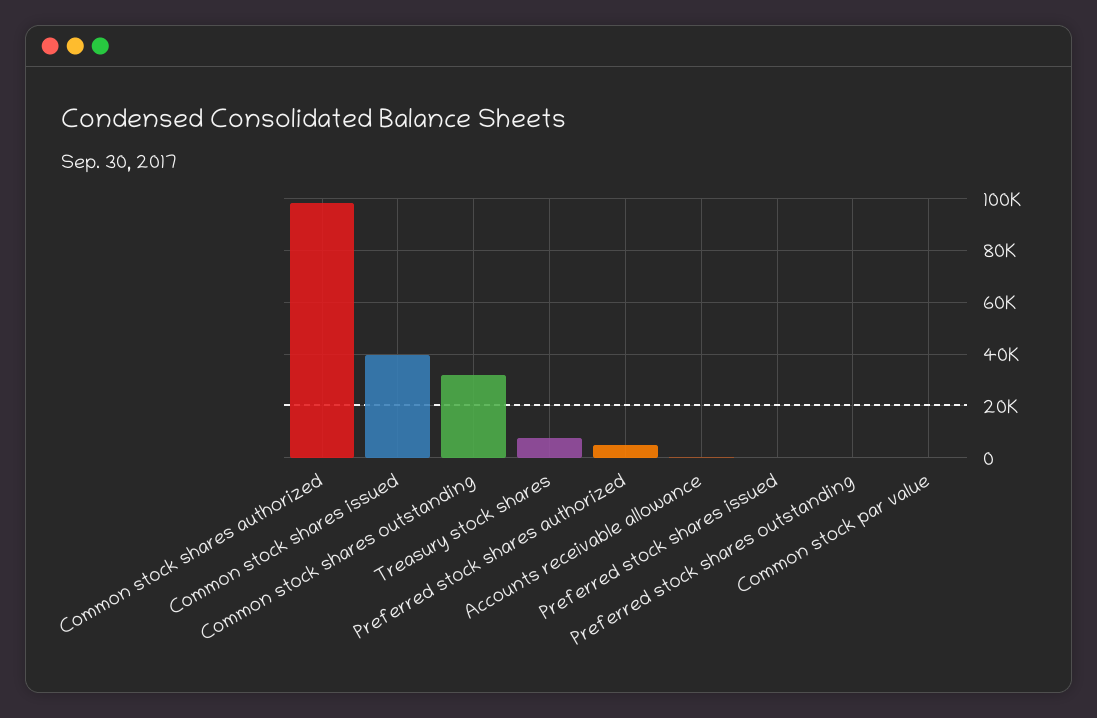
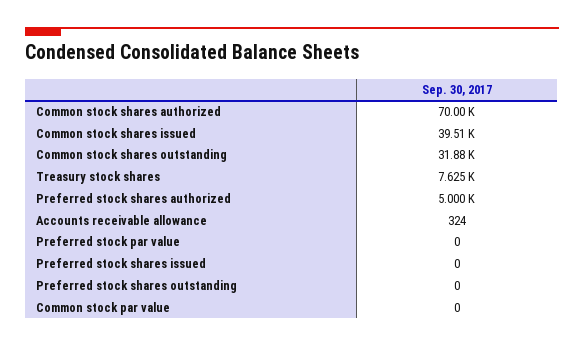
Common stock shares authorized: 97500 -> 70000
Preferred stock par value: none -> 0

